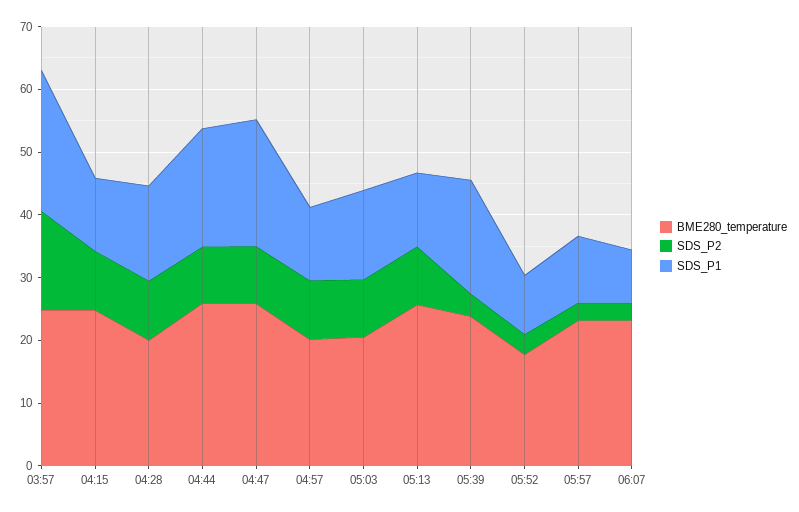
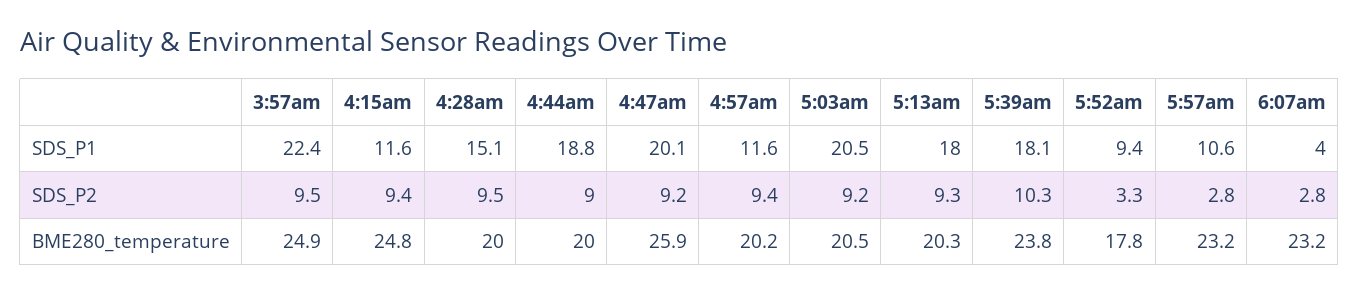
SDS_P2, 03:57: 16 -> 9.5
BME280_temperature, 04:44: 26 -> 20
SDS_P1, 05:03: 14 -> 20.5
BME280_temperature, 05:13: 26 -> 20.3
SDS_P1, 05:13: 12 -> 18
SDS_P2, 05:39: 4 -> 10.3
SDS_P1, 06:07: 8 -> 4

